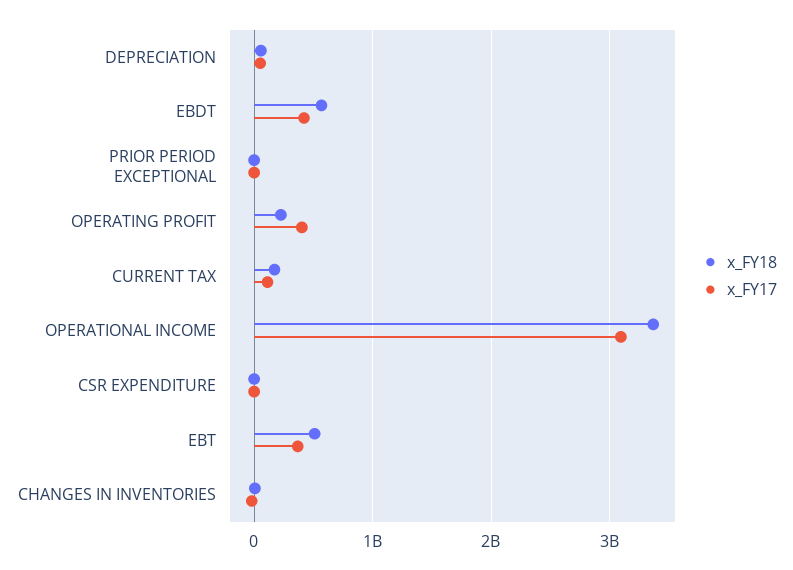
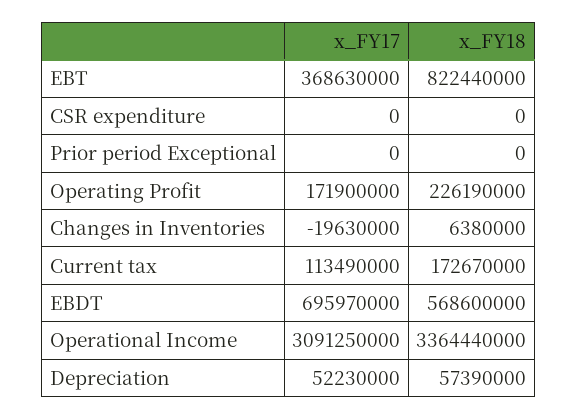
x_FY17, EBDT: 400000000 -> 695970000
x_FY17, OPERATING PROFIT: 400000000 -> 171900000
x_FY18, EBT: 500000000 -> 822440000

